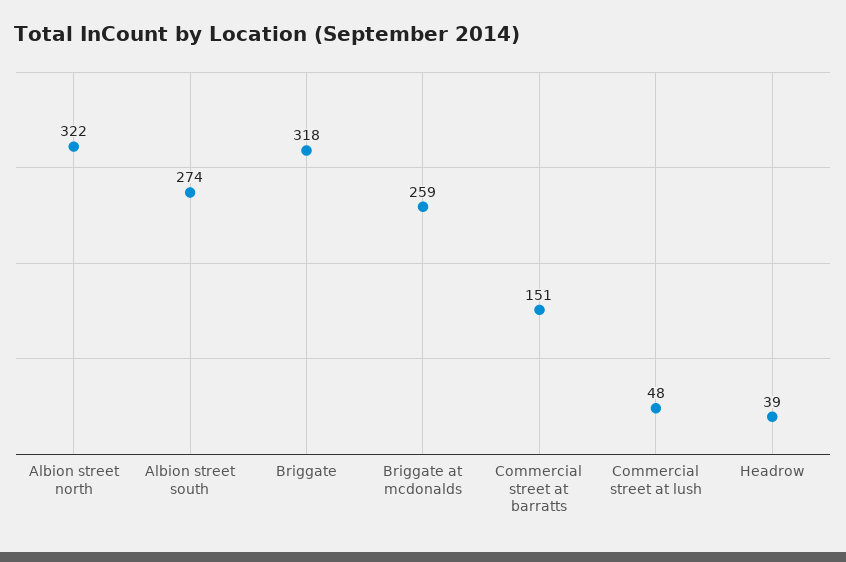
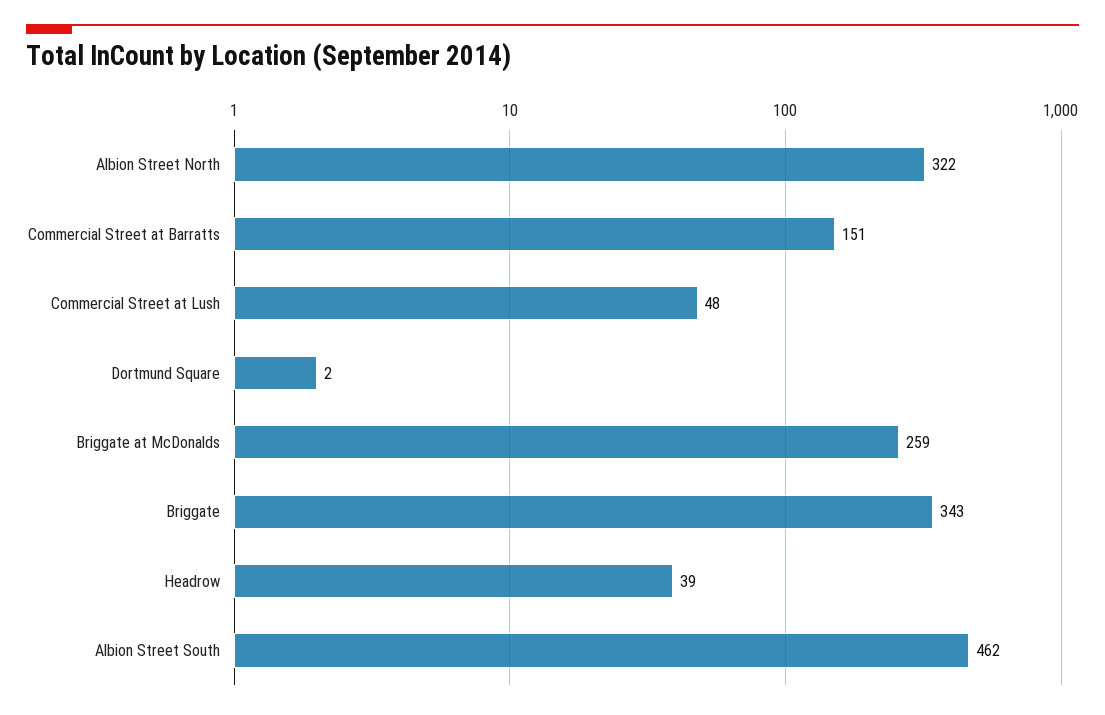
Albion street south: 274 -> 462
Briggate: 318 -> 343
Dortmund Square: none -> 2

